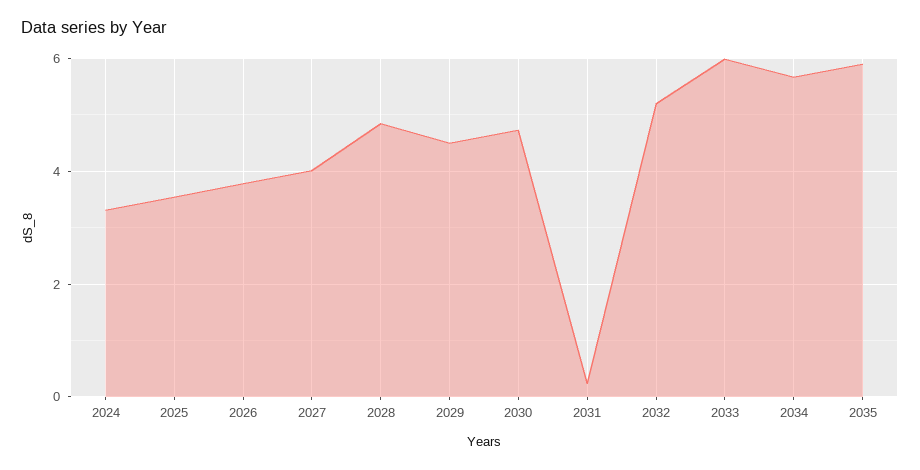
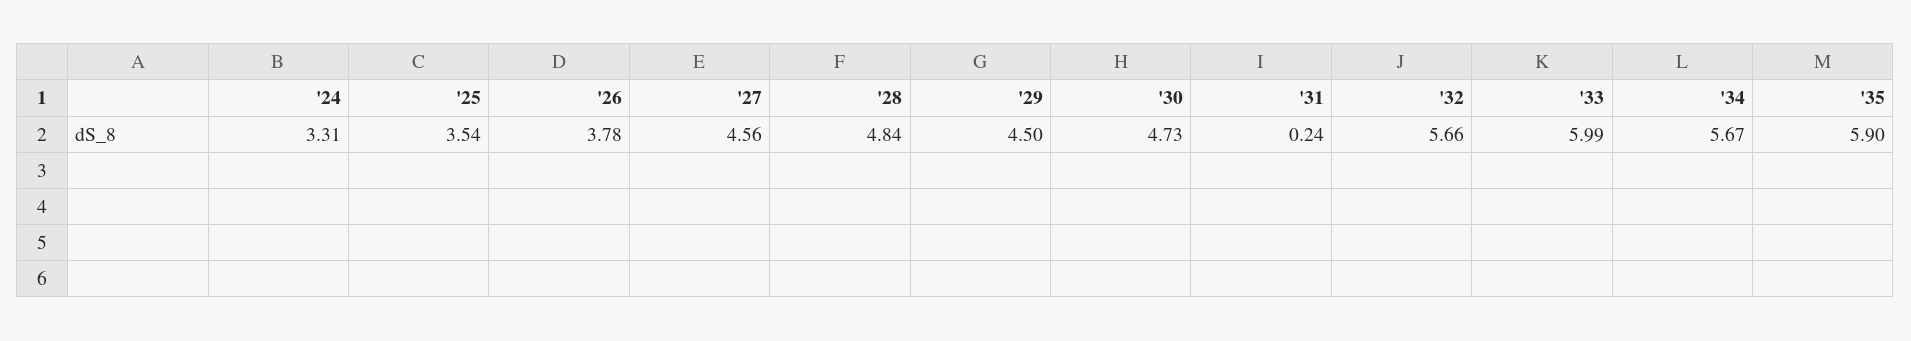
2027: 4 -> 4.56
2032: 5.2 -> 5.66

